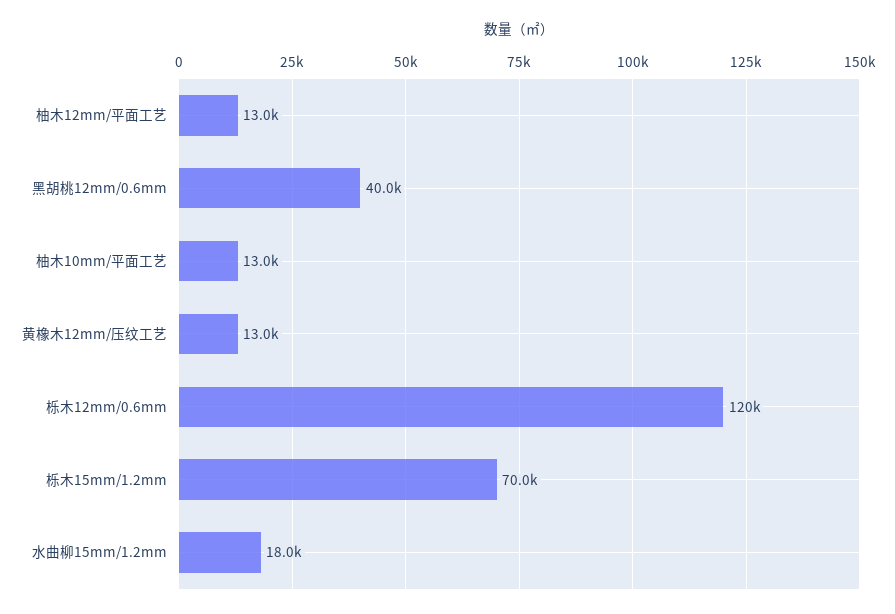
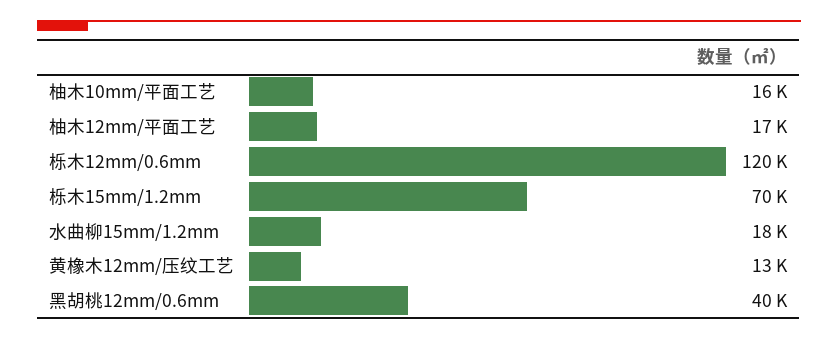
柚木12mm/平面工艺: 13000 -> 17000
柚木10mm/平面工艺: 13000 -> 16000

